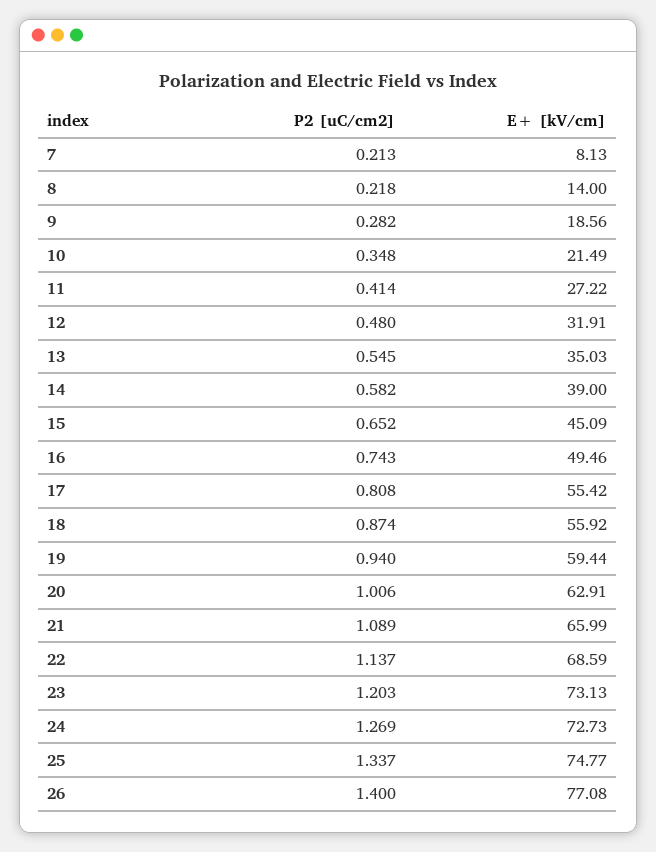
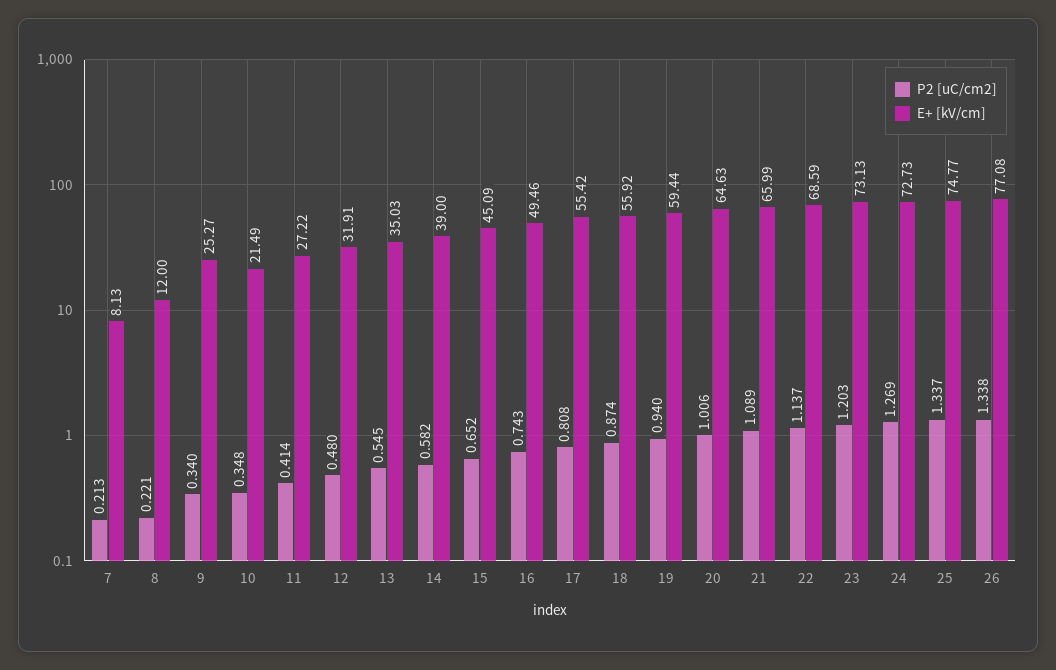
P2 [uC/cm2], 8: 0.218 -> 0.221
E+ [kV/cm], 8: 14 -> 12
P2 [uC/cm2], 9: 0.282 -> 0.34
E+ [kV/cm], 9: 18.56 -> 25.27
E+ [kV/cm], 20: 62.91 -> 64.63
P2 [uC/cm2], 26: 1.4 -> 1.338

